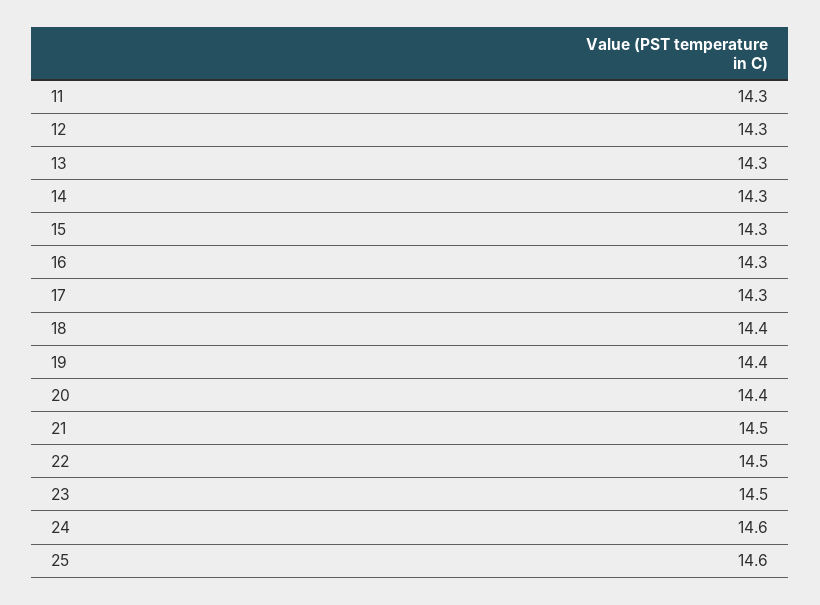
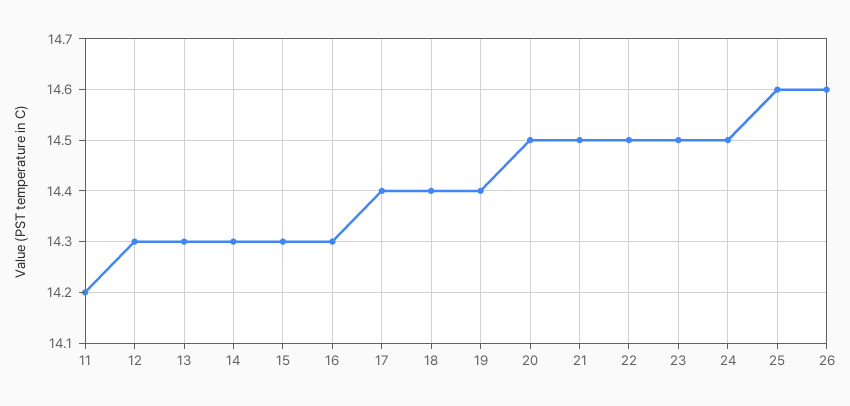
11: 14.3 -> 14.2
17: 14.3 -> 14.4
20: 14.4 -> 14.5
24: 14.6 -> 14.5
26: none -> 14.6

